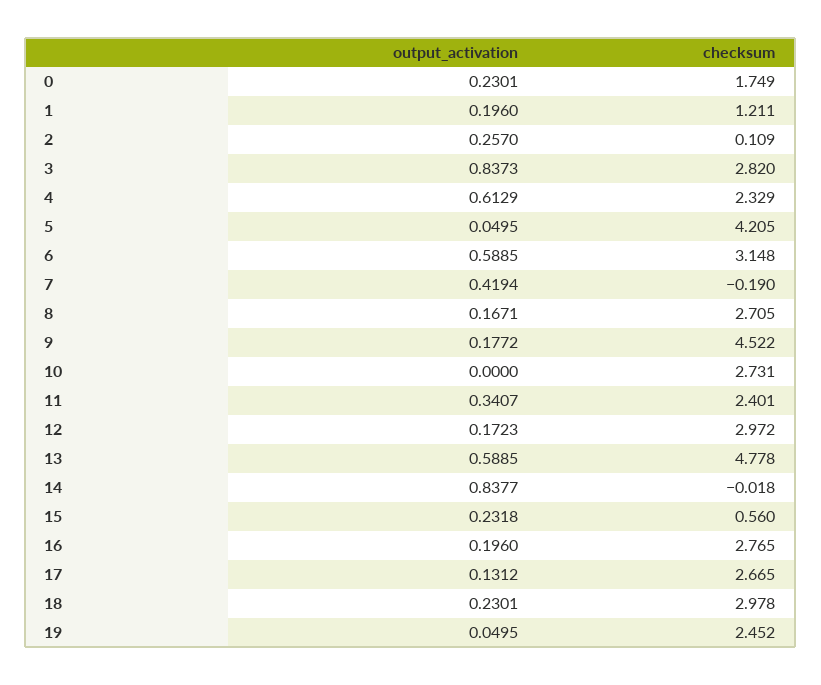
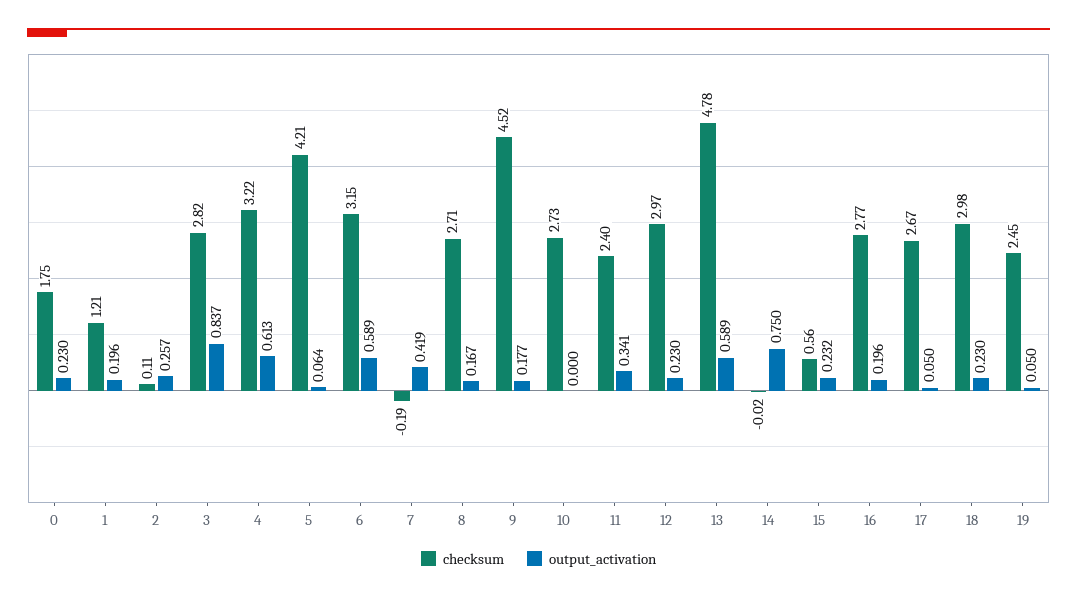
checksum, 4: 2.329 -> 3.22
output_activation, 5: 0.0495 -> 0.064
output_activation, 12: 0.1723 -> 0.23
output_activation, 14: 0.8377 -> 0.75
output_activation, 17: 0.1312 -> 0.05

